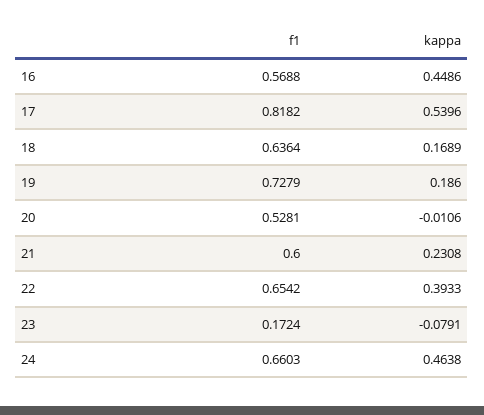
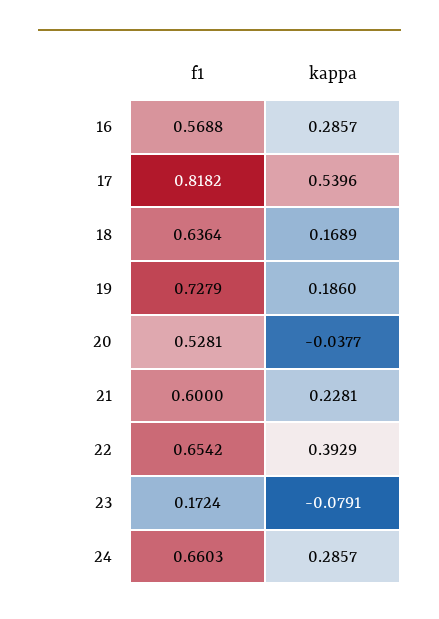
kappa, 16: 0.4486 -> 0.2857
kappa, 20: -0.0106 -> -0.0377
kappa, 21: 0.2308 -> 0.2281
kappa, 22: 0.3933 -> 0.3929
kappa, 24: 0.4638 -> 0.2857

